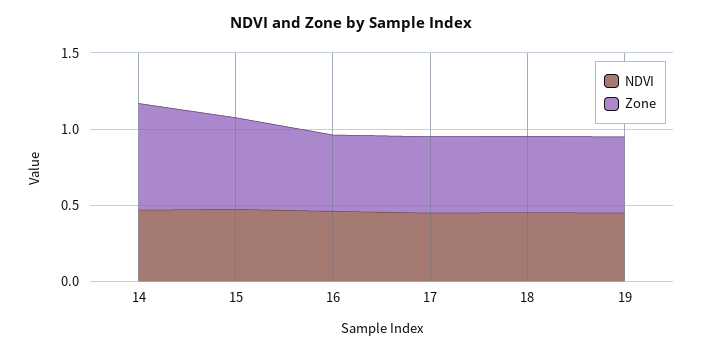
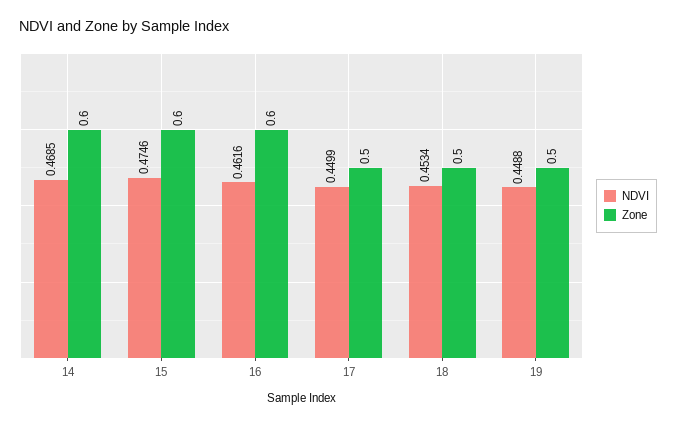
Zone, 14: 0.7 -> 0.6
Zone, 16: 0.5 -> 0.6

